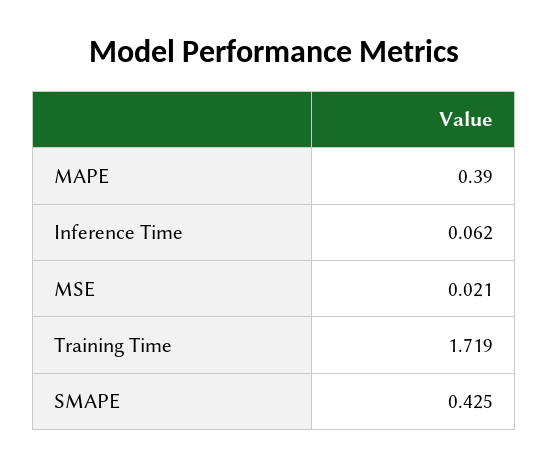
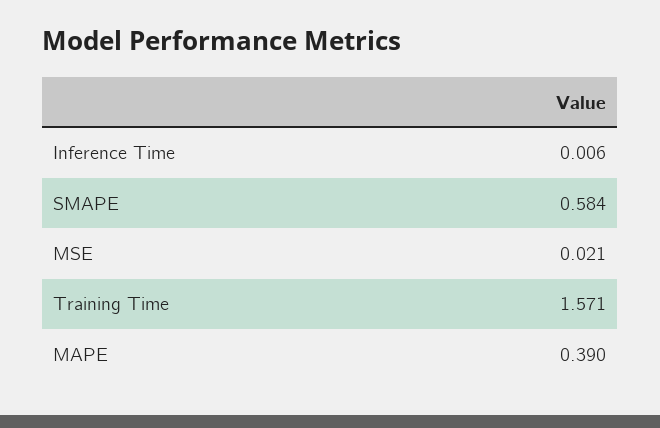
Inference Time: 0.062 -> 0.006
Training Time: 1.719 -> 1.571
SMAPE: 0.425 -> 0.584

